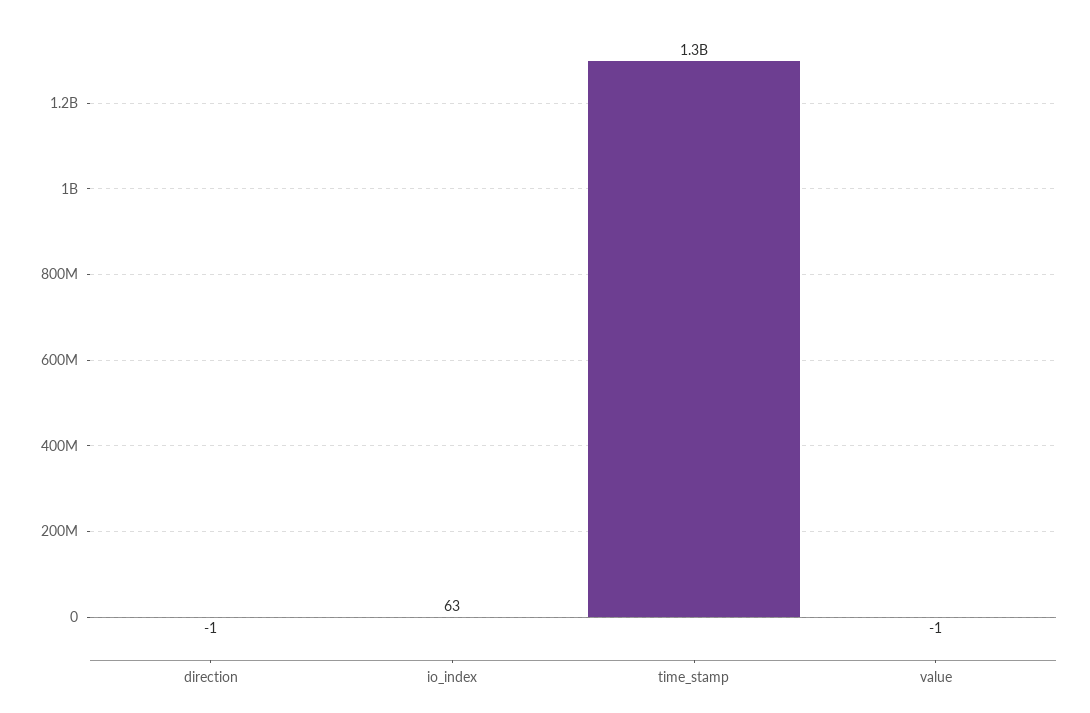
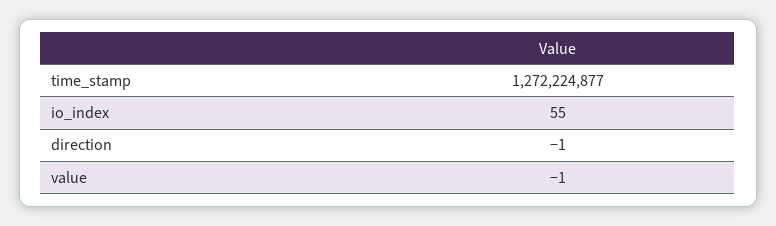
io_index: 63 -> 55

